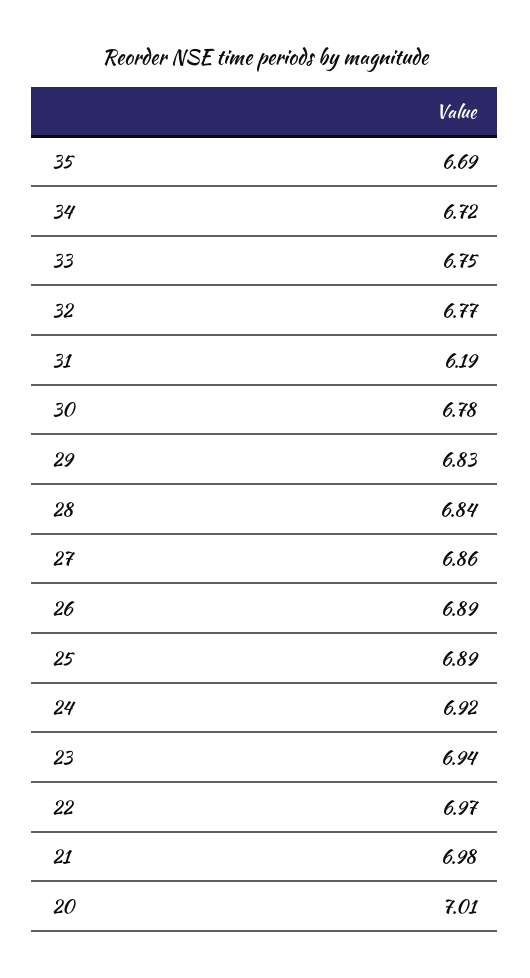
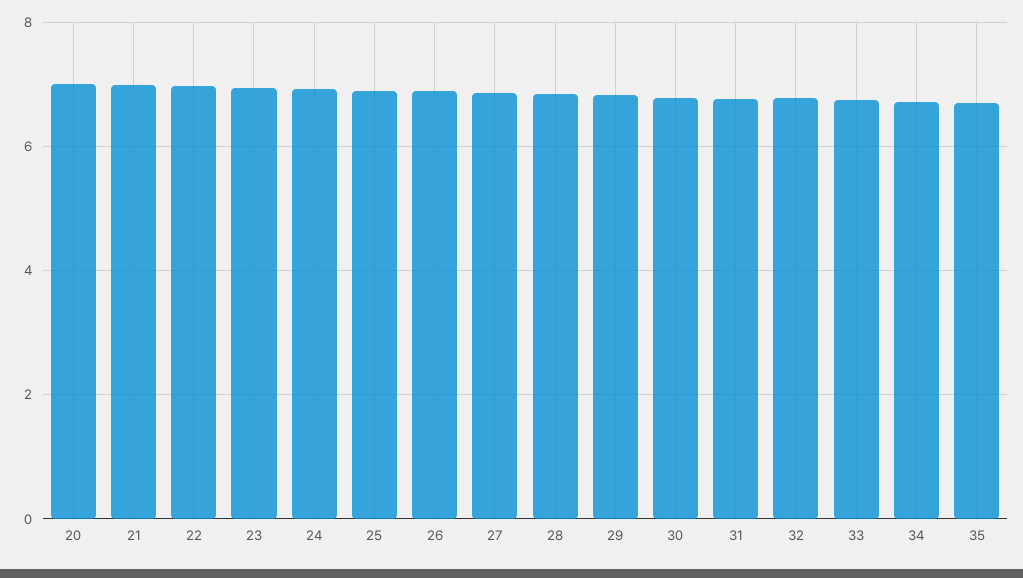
31: 6.19 -> 6.8

